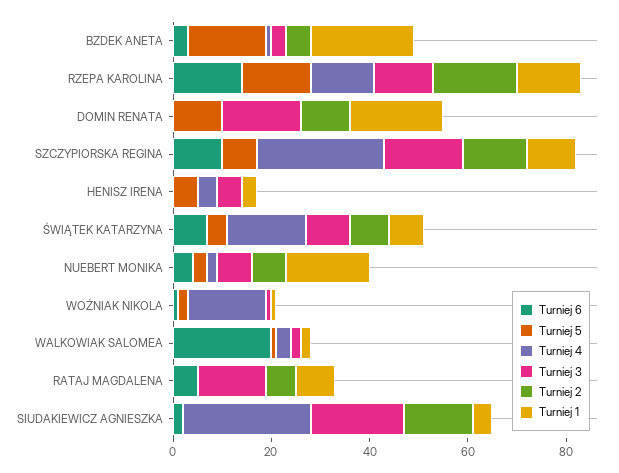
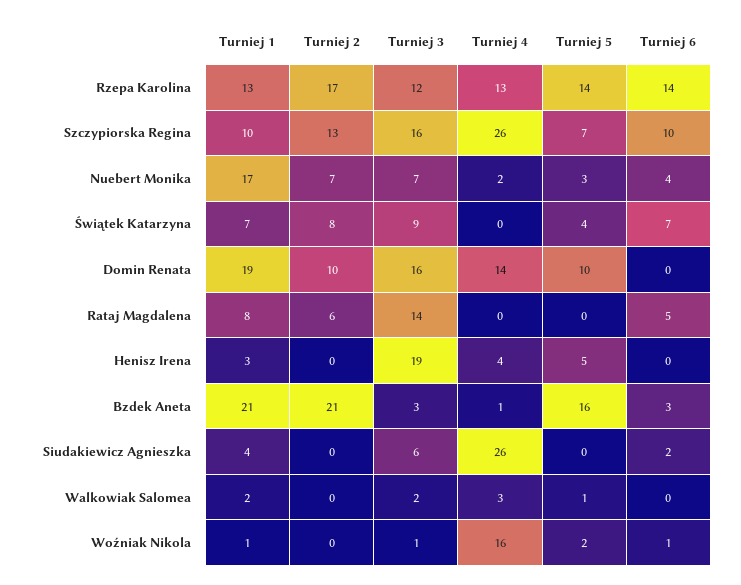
Turniej 2, BZDEK ANETA: 5 -> 21
Turniej 4, DOMIN RENATA: 0 -> 14
Turniej 3, HENISZ IRENA: 5 -> 19
Turniej 4, ŚWIĄTEK KATARZYNA: 15 -> 0
Turniej 6, WALKOWIAK SALOMEA: 20 -> 0
Turniej 3, SIUDAKIEWICZ AGNIESZKA: 20 -> 6
Turniej 2, SIUDAKIEWICZ AGNIESZKA: 15 -> 0

